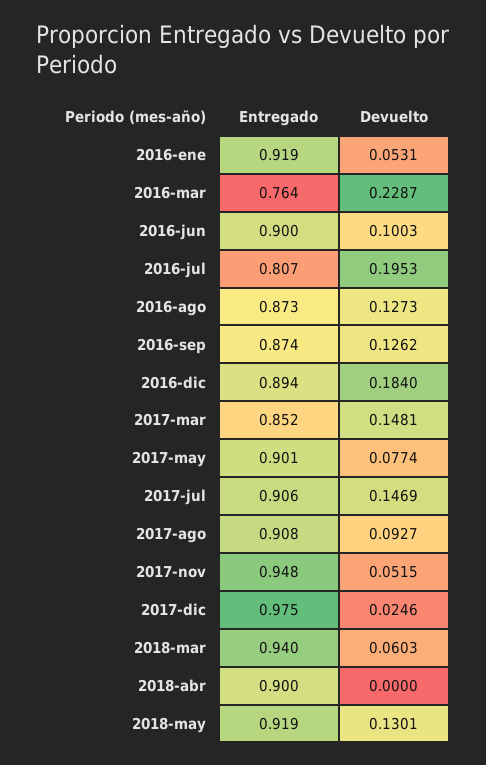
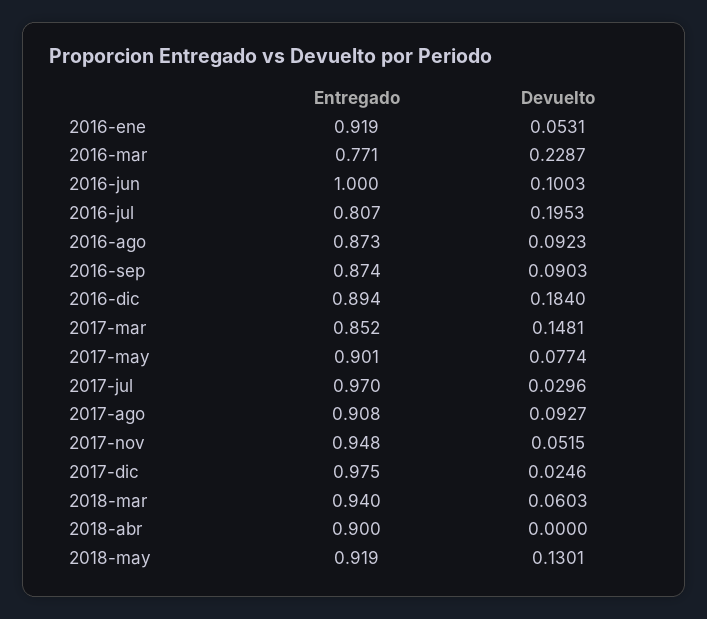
Entregado, 2016-mar: 0.764 -> 0.771
Entregado, 2016-jun: 0.9 -> 1
Devuelto, 2016-ago: 0.1273 -> 0.0923
Devuelto, 2016-sep: 0.1262 -> 0.0903
Entregado, 2017-jul: 0.906 -> 0.97
Devuelto, 2017-jul: 0.1469 -> 0.0296

